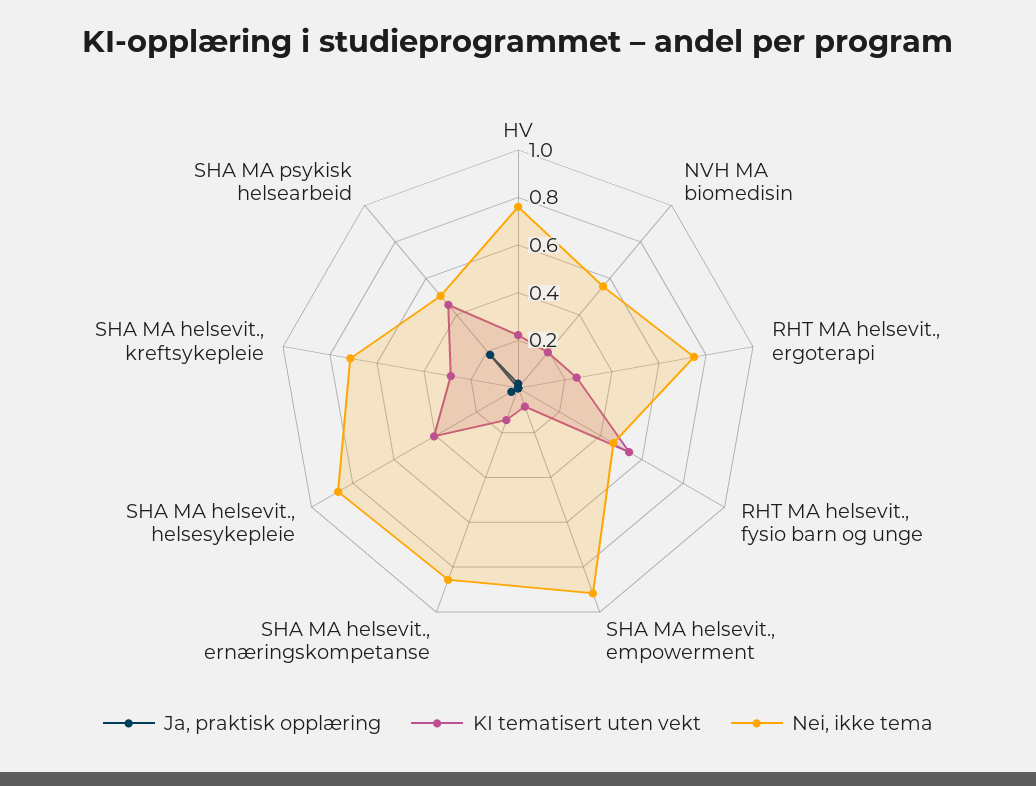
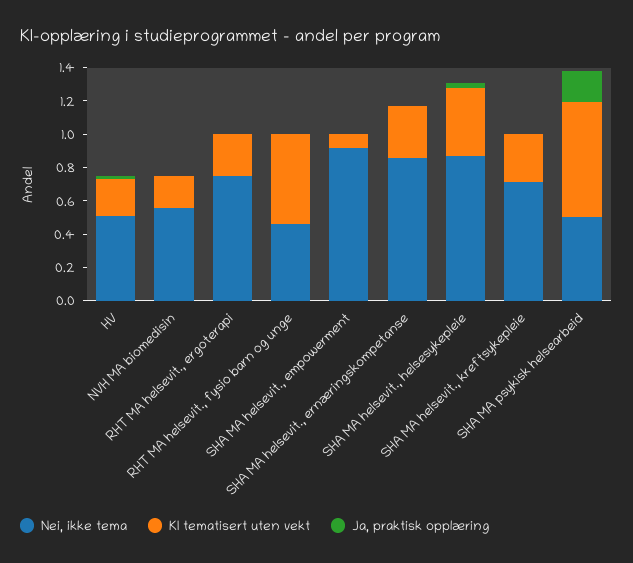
Nei, ikke tema, HV: 0.75 -> 0.5
KI tematisert uten vekt, SHA MA helsevit., ernæringskompetanse: 0.15 -> 0.3
KI tematisert uten vekt, SHA MA psykisk helsearbeid: 0.45 -> 0.7

